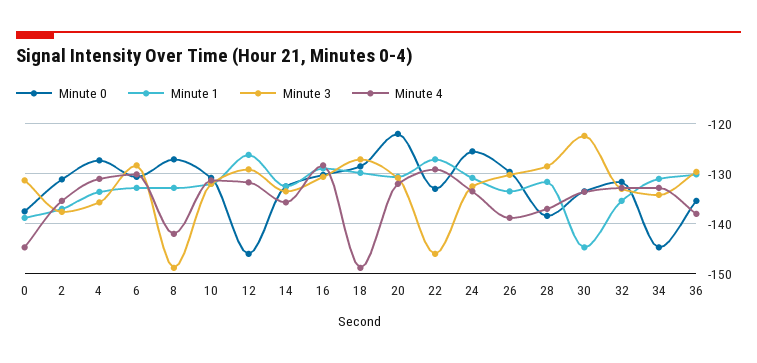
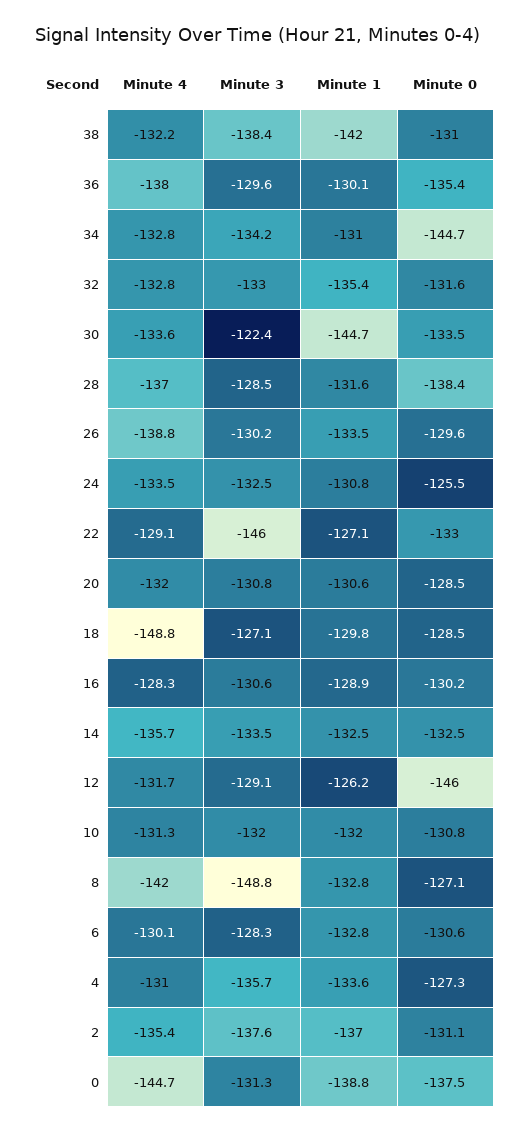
Minute 0, 20: -122 -> -128.5
Minute 4, 38: none -> -132.2
Minute 3, 38: none -> -138.4
Minute 1, 38: none -> -142
Minute 0, 38: none -> -131

